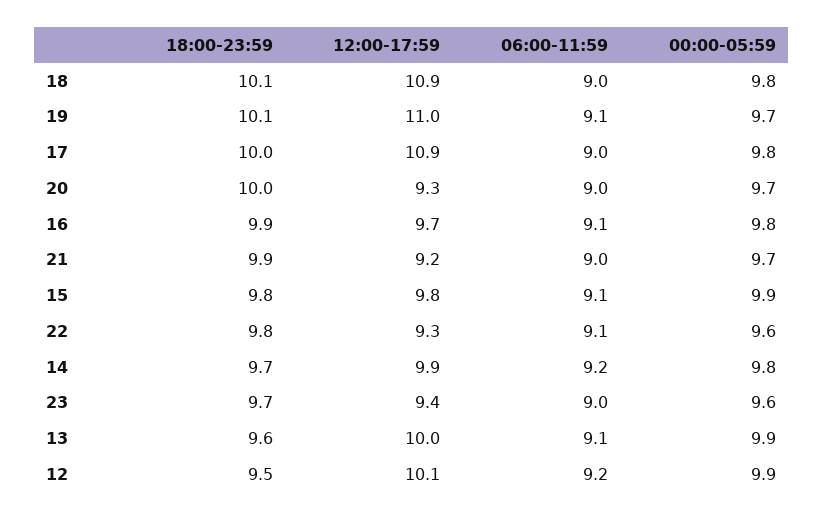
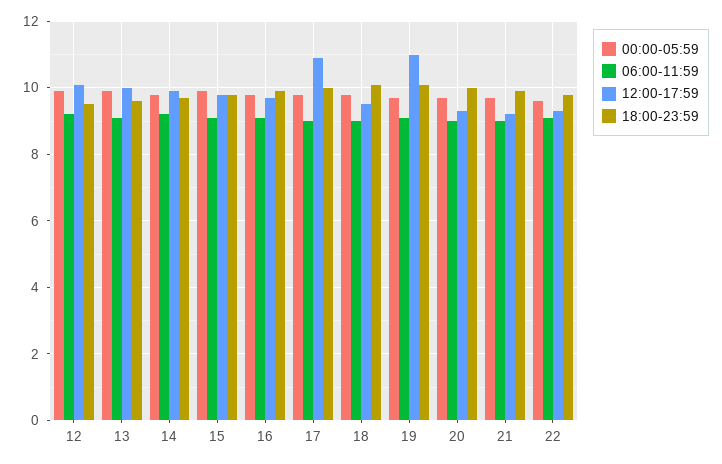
12:00-17:59, 18: 10.9 -> 9.5
18:00-23:59, 23: 9.7 -> none
12:00-17:59, 23: 9.4 -> none
06:00-11:59, 23: 9 -> none
00:00-05:59, 23: 9.6 -> none

